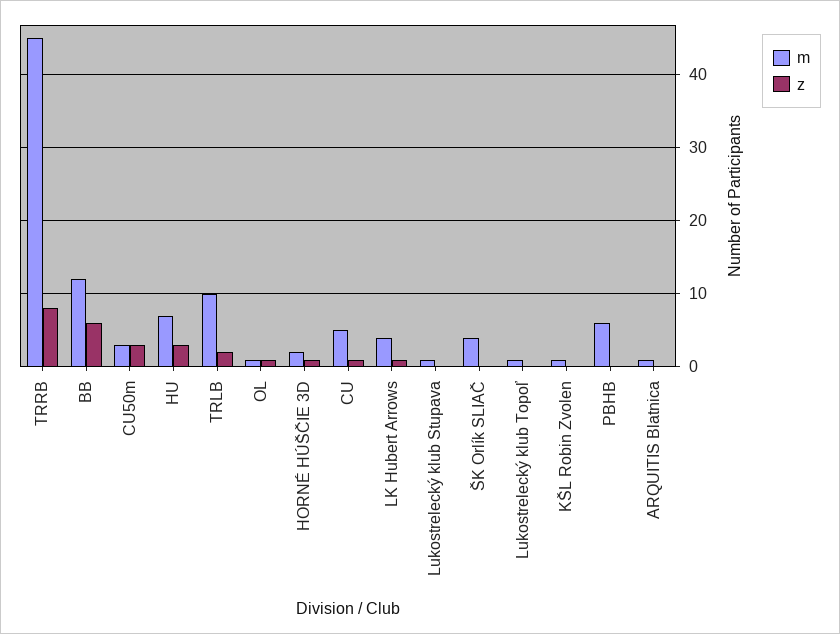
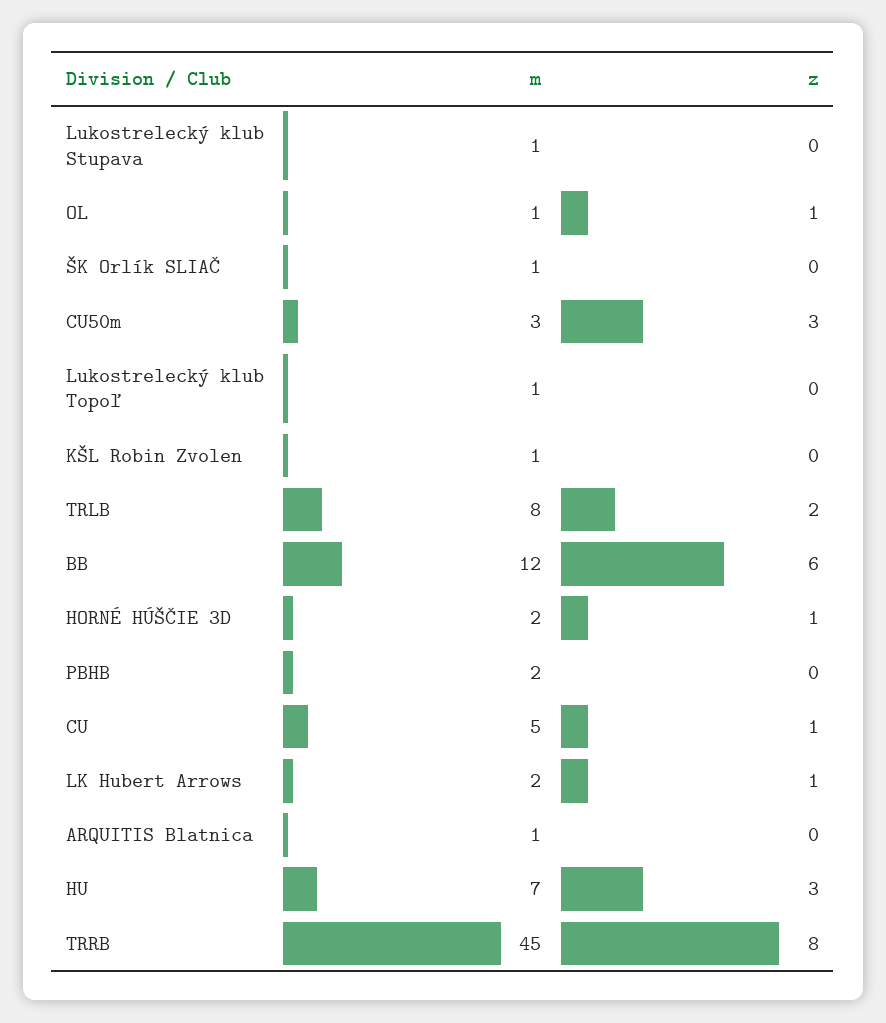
m, TRLB: 10 -> 8
m, LK Hubert Arrows: 4 -> 2
m, ŠK Orlík SLIAČ: 4 -> 1
m, PBHB: 6 -> 2

